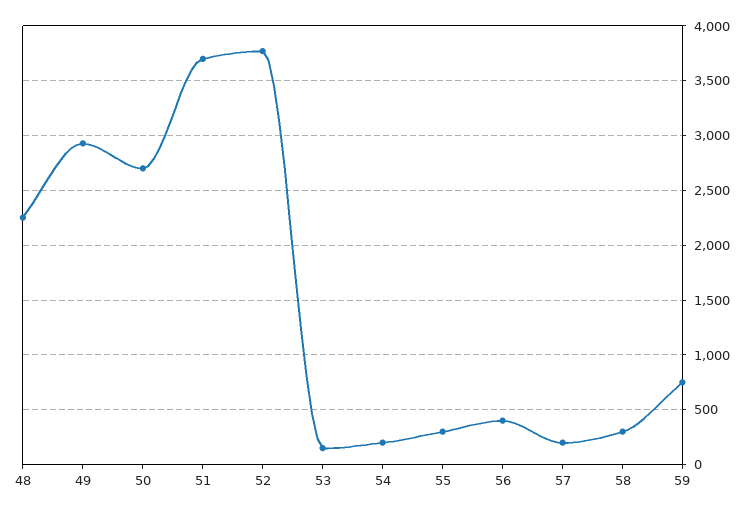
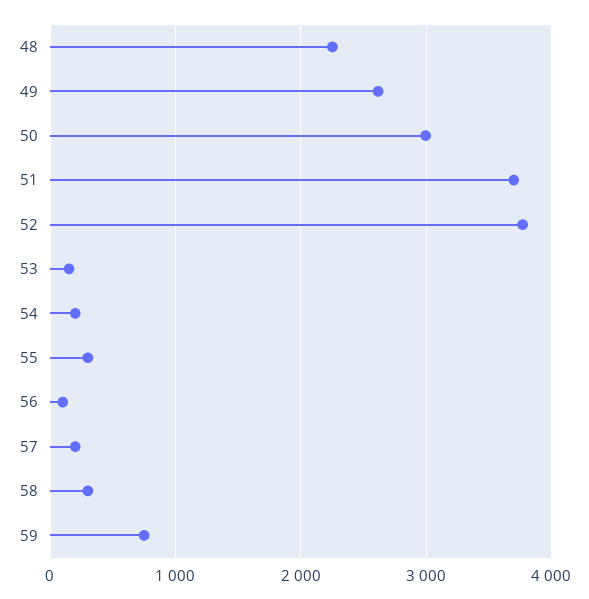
49: 2900 -> 2600
50: 2700 -> 3000
56: 400 -> 100

